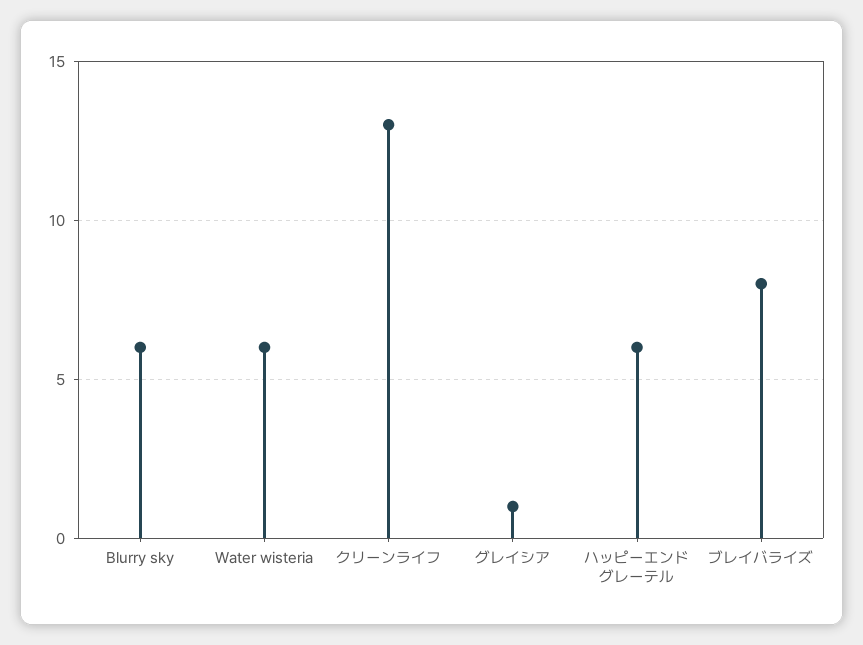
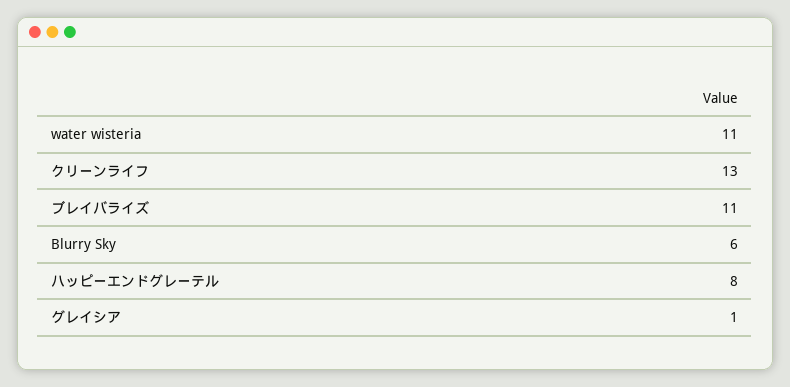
Water wisteria: 6 -> 11
ハッピーエンドグレーテル: 6 -> 8
ブレイバライズ: 8 -> 11

